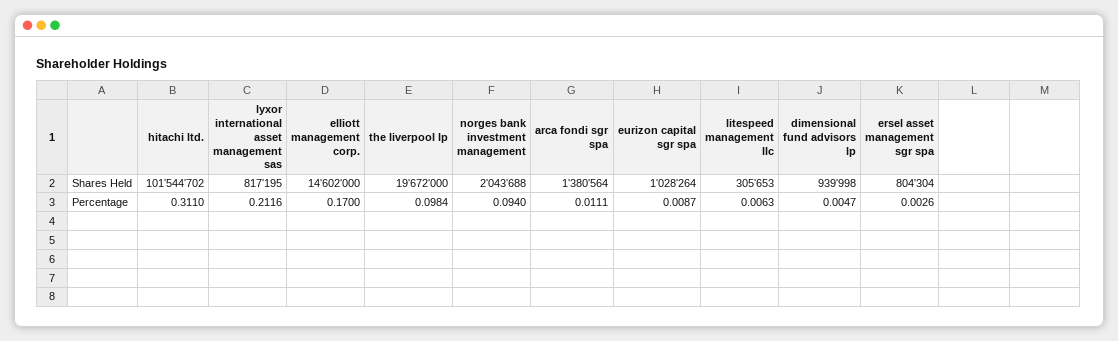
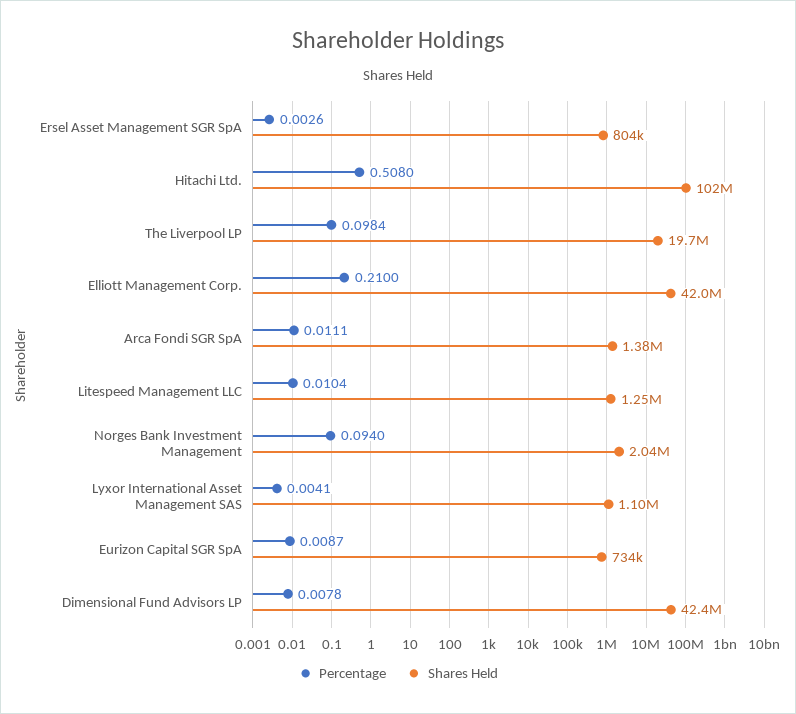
Shares Held, lyxor international asset management sas: 817195 -> 1100000
Shares Held, elliott management corp.: 14602000 -> 42000000
Shares Held, eurizon capital sgr spa: 1028264 -> 734000
Shares Held, litespeed management llc: 305653 -> 1250000
Shares Held, dimensional fund advisors lp: 939998 -> 42400000
Percentage, hitachi ltd.: 0.311 -> 0.508
Percentage, lyxor international asset management sas: 0.2116 -> 0.0041
Percentage, elliott management corp.: 0.17 -> 0.21
Percentage, litespeed management llc: 0.0063 -> 0.0104
Percentage, dimensional fund advisors lp: 0.0047 -> 0.0078

